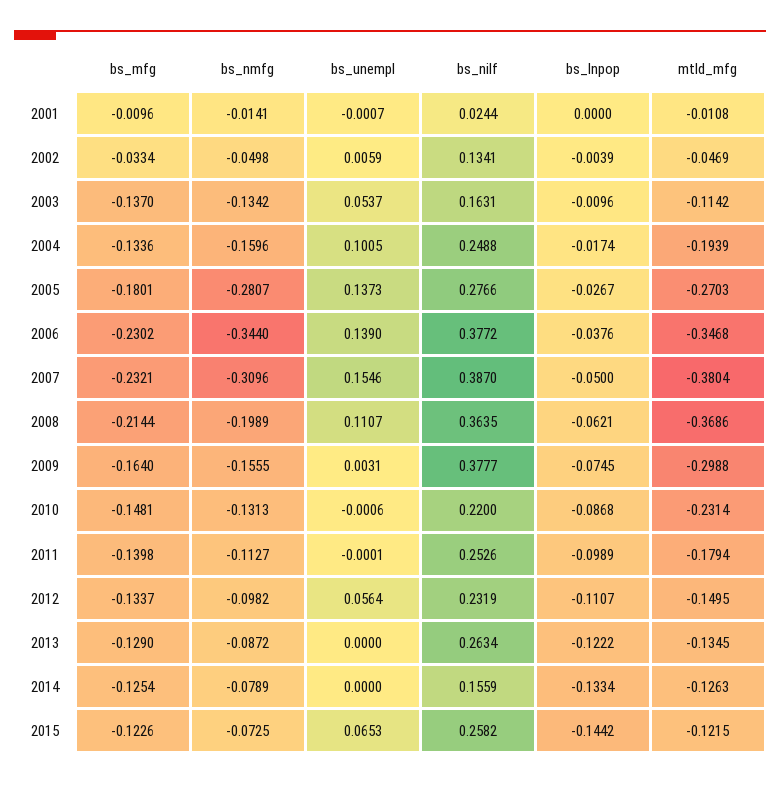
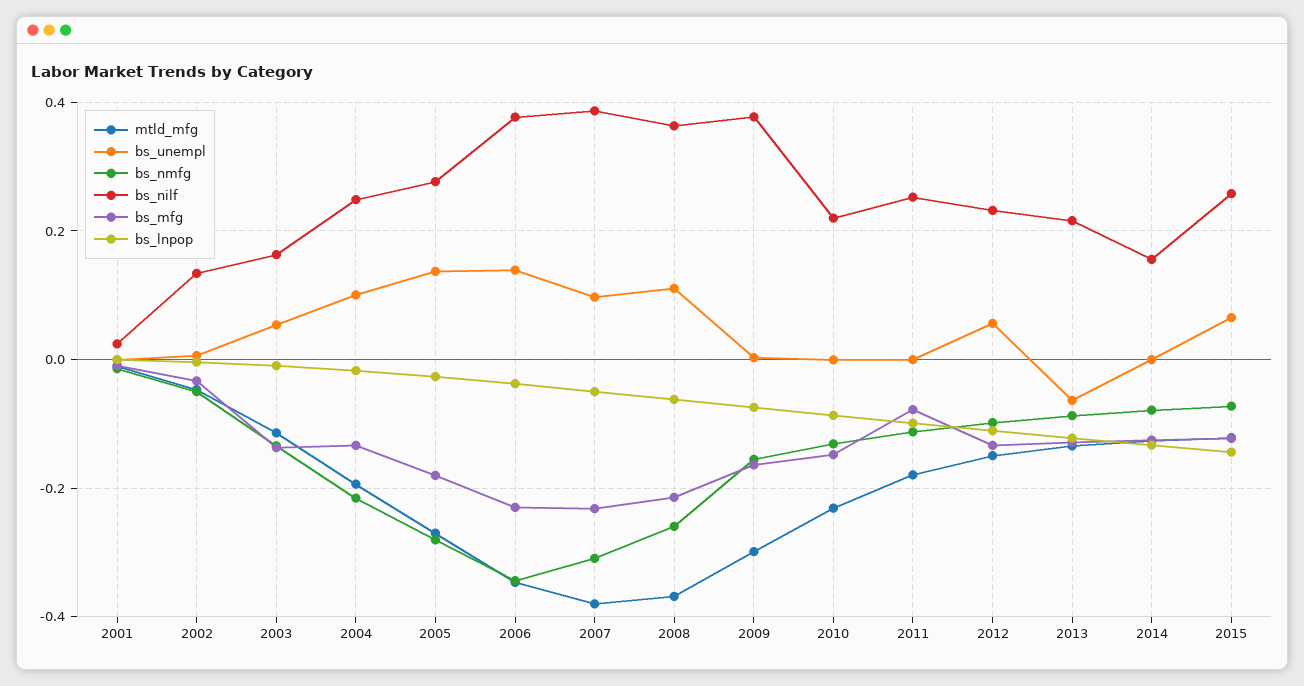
bs_nmfg, 2004: -0.1596 -> -0.22
bs_unempl, 2007: 0.1546 -> 0.1
bs_nmfg, 2008: -0.1989 -> -0.26
bs_mfg, 2011: -0.1398 -> -0.08
bs_unempl, 2013: 0 -> -0.06
bs_nilf, 2013: 0.2634 -> 0.22

